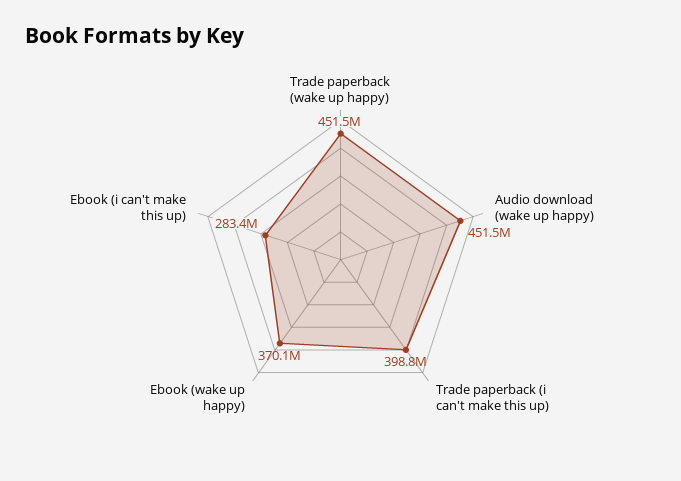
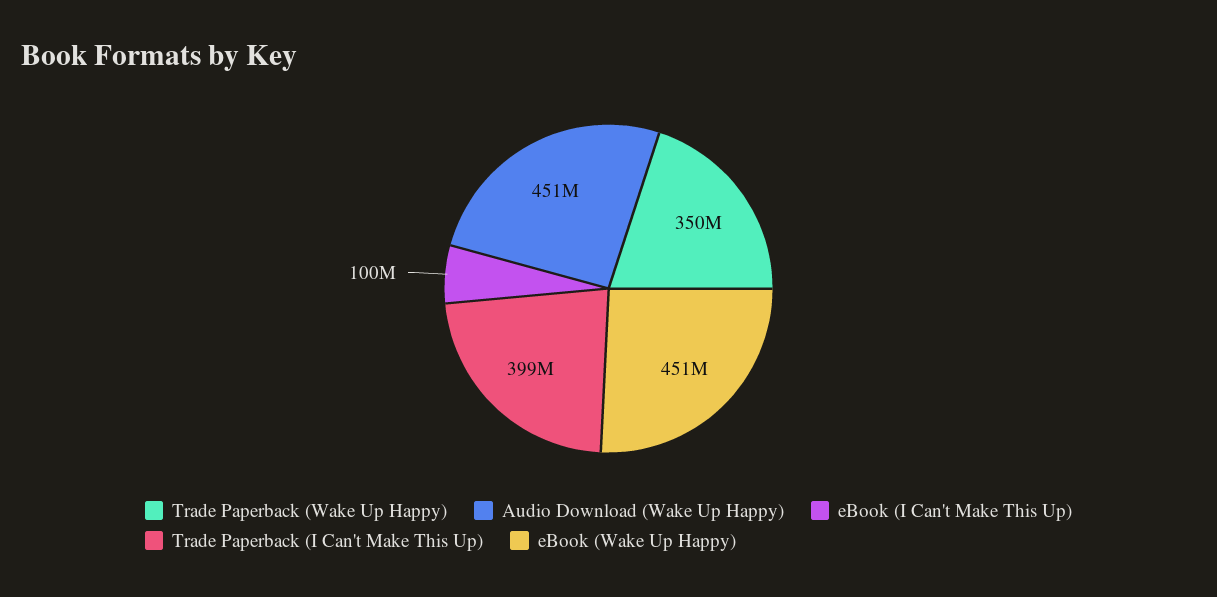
Trade paperback (wake up happy): 451500000 -> 350000000
Ebook (wake up happy): 370100000 -> 451000000
Ebook (i can't make this up): 283400000 -> 100000000

